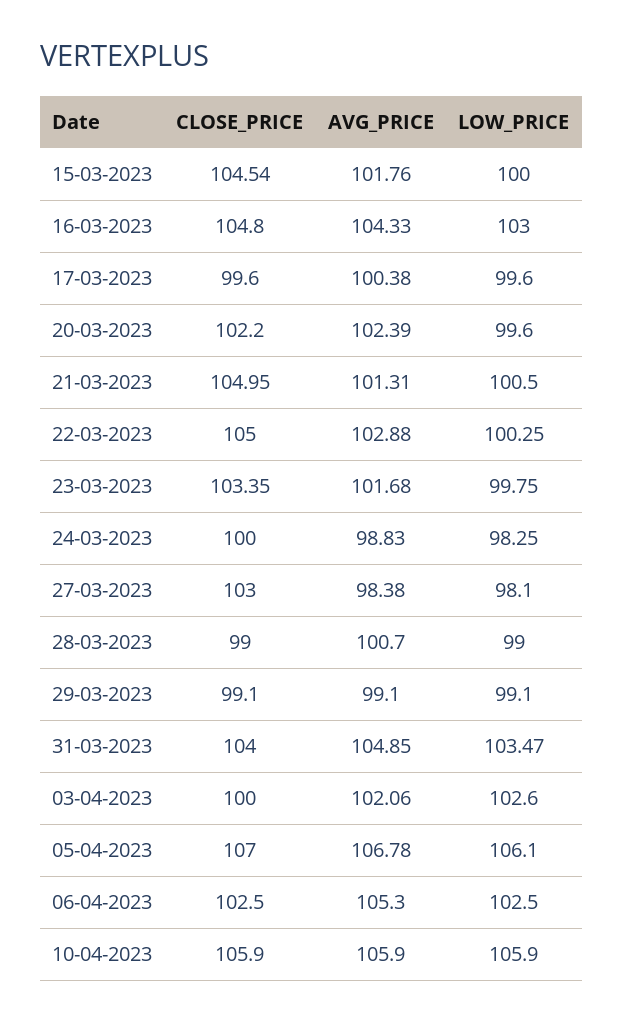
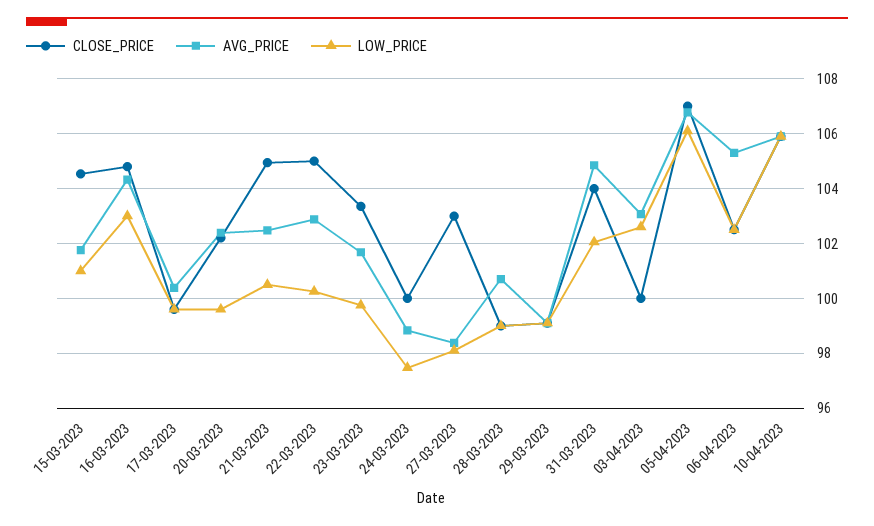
LOW_PRICE, 15-03-2023: 100 -> 101
AVG_PRICE, 21-03-2023: 101.31 -> 102.5
LOW_PRICE, 24-03-2023: 98.25 -> 97.5
LOW_PRICE, 31-03-2023: 103.47 -> 102
AVG_PRICE, 03-04-2023: 102.06 -> 103

